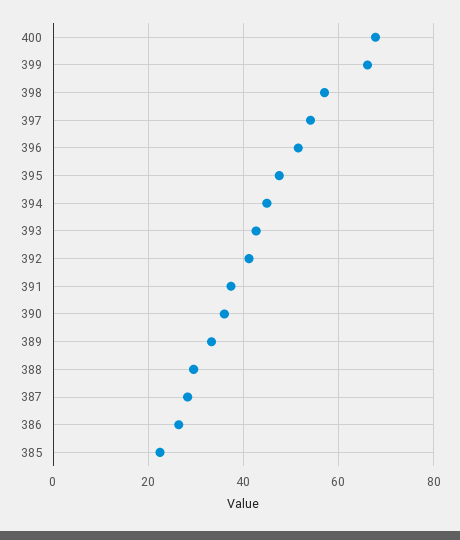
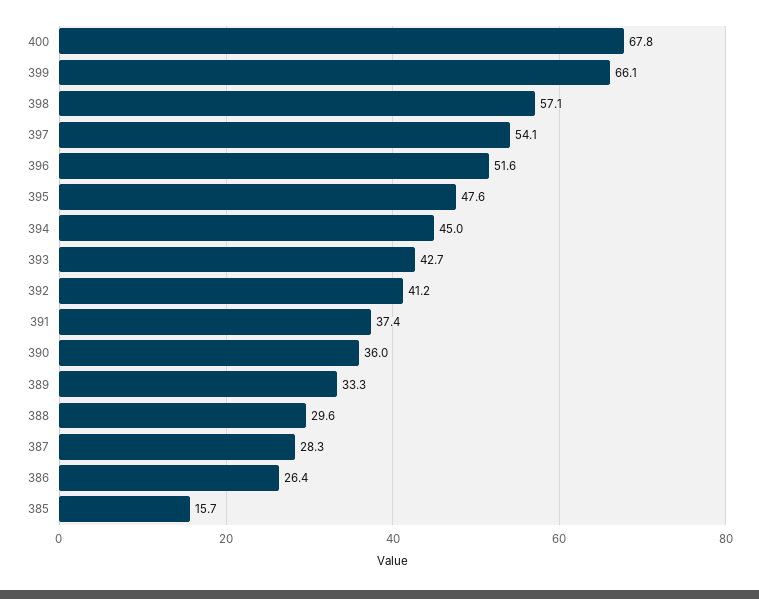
385: 22 -> 15.7

